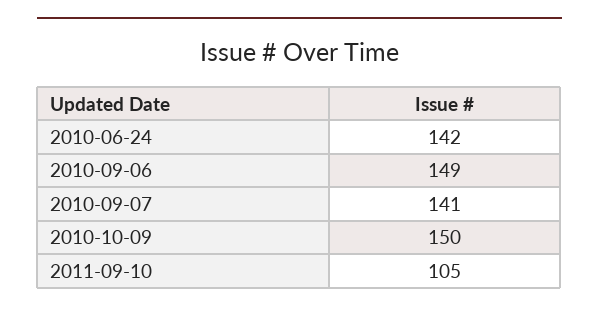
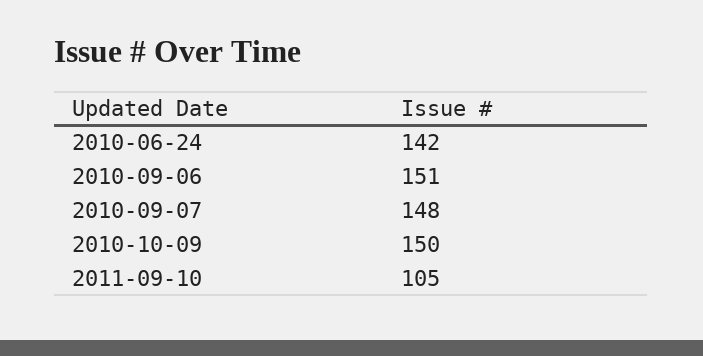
2010-09-06: 149 -> 151
2010-09-07: 141 -> 148

